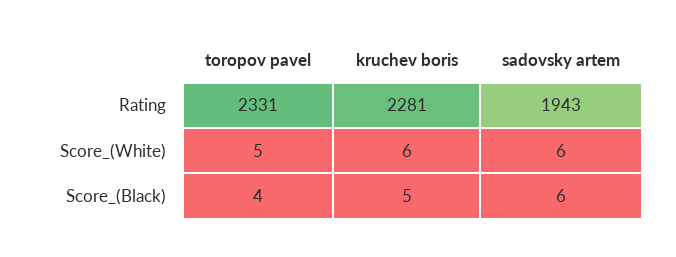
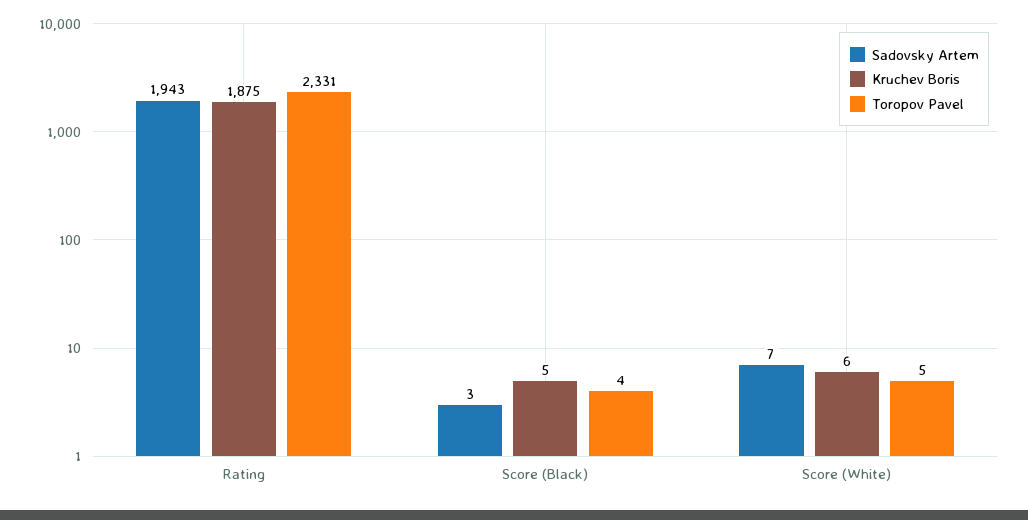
kruchev boris, Rating: 2281 -> 1875
sadovsky artem, Score_(White): 6 -> 7
sadovsky artem, Score_(Black): 6 -> 3

